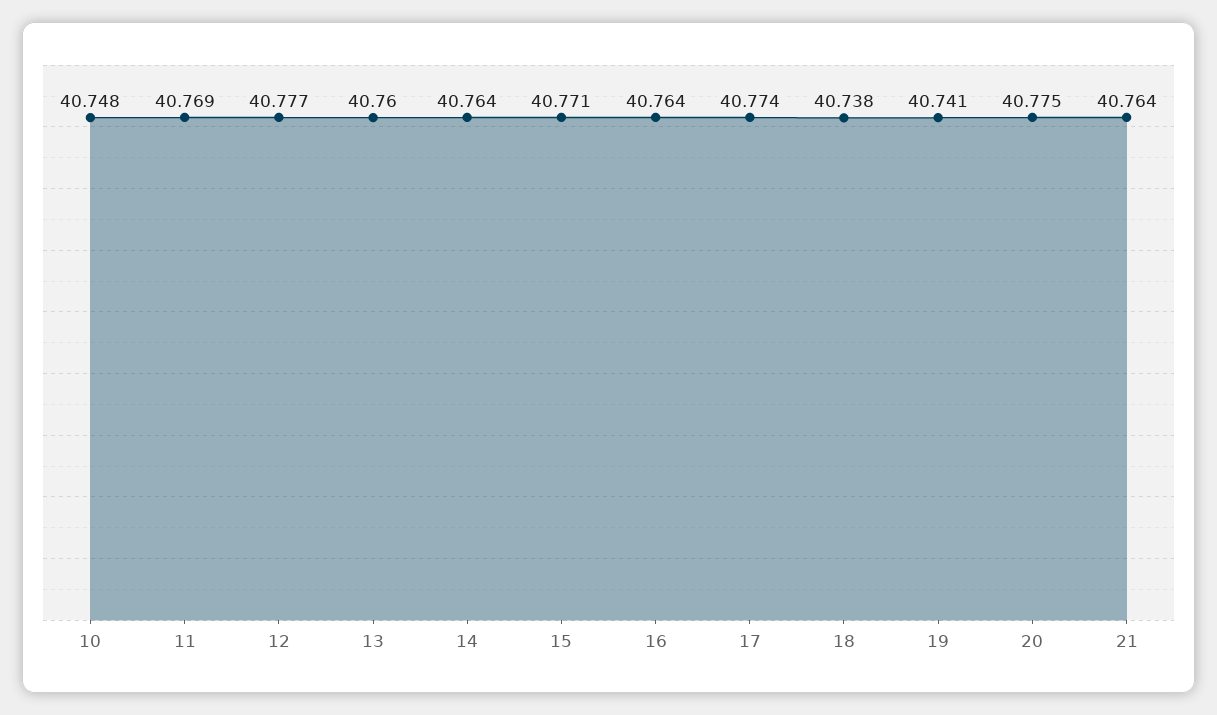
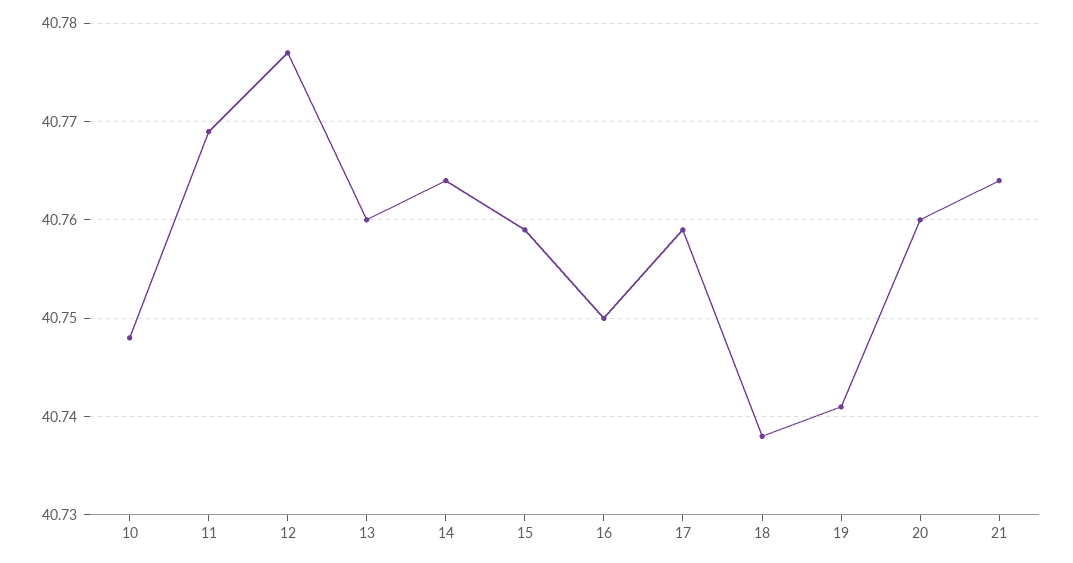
15: 40.771 -> 40.759
16: 40.764 -> 40.75
17: 40.774 -> 40.759
20: 40.775 -> 40.76

